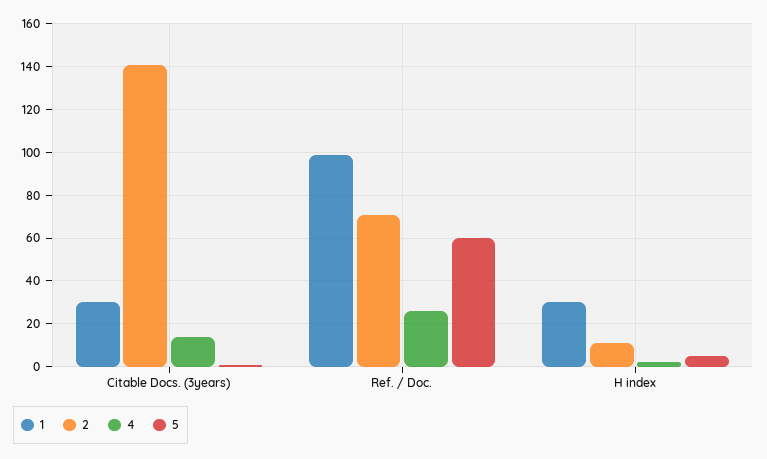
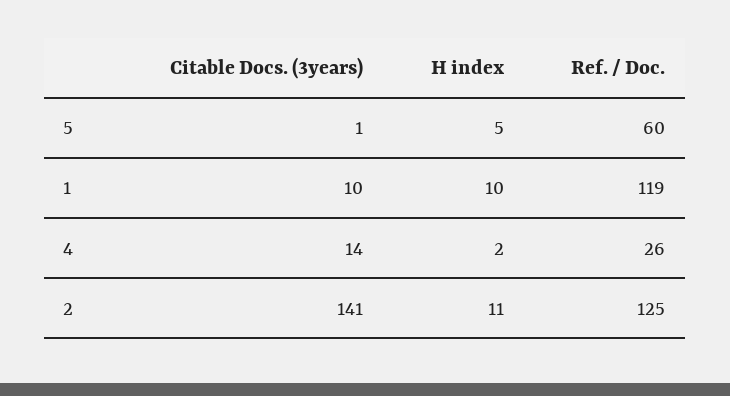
1, Citable Docs. (3years): 30 -> 10
1, Ref. / Doc.: 100 -> 119
2, Ref. / Doc.: 70 -> 125
1, H index: 30 -> 10

